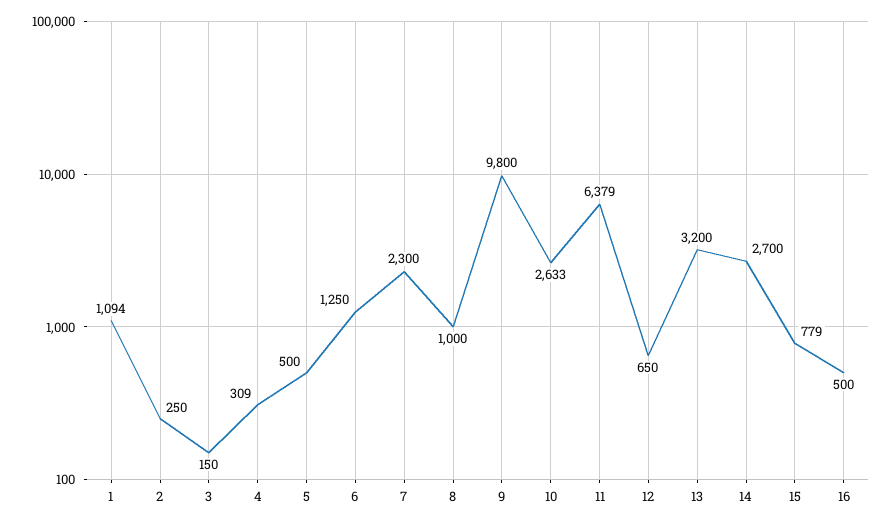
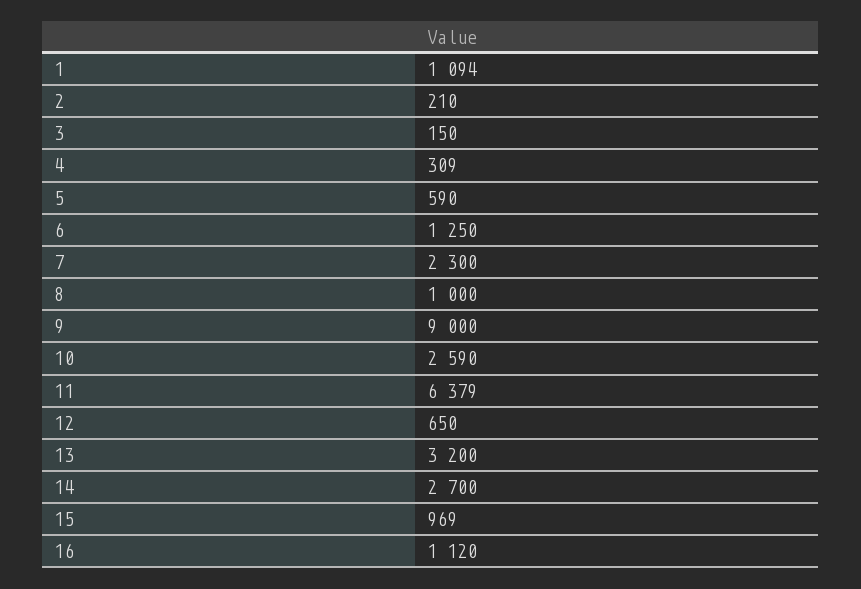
2: 250 -> 210
5: 500 -> 590
9: 9800 -> 9000
10: 2633 -> 2590
15: 779 -> 969
16: 500 -> 1120

